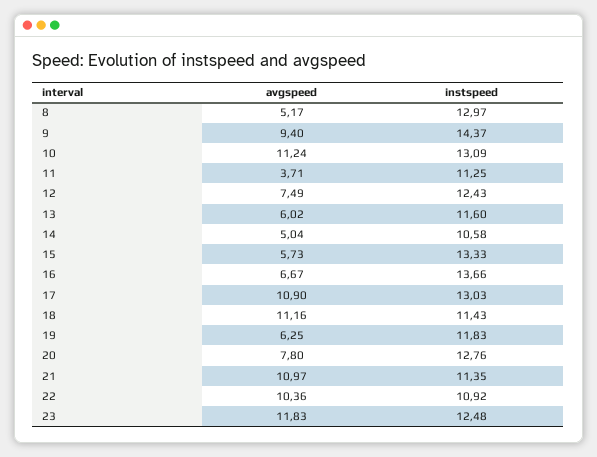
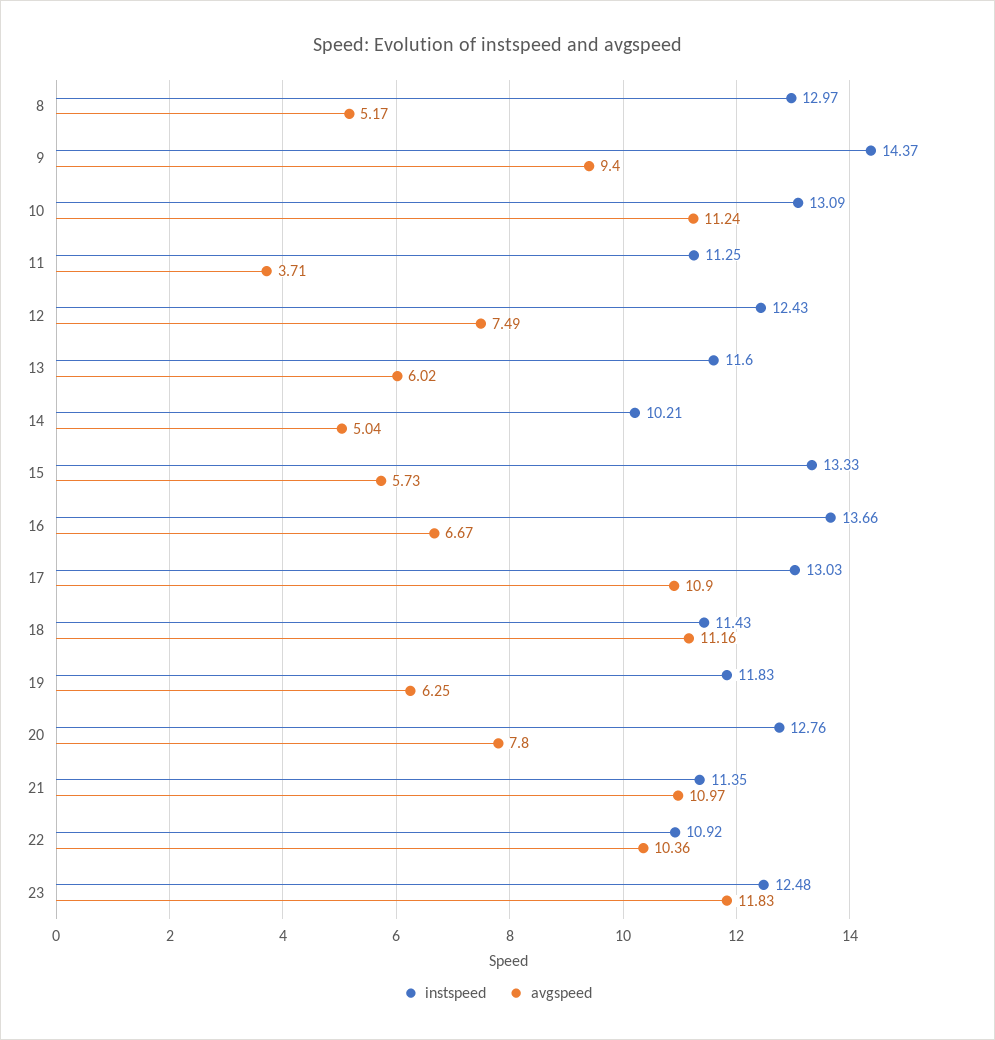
instspeed, 14: 10.58 -> 10.21

